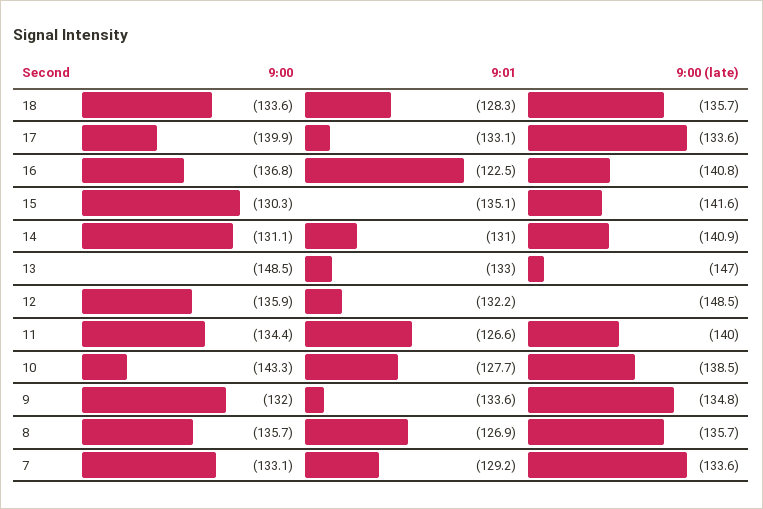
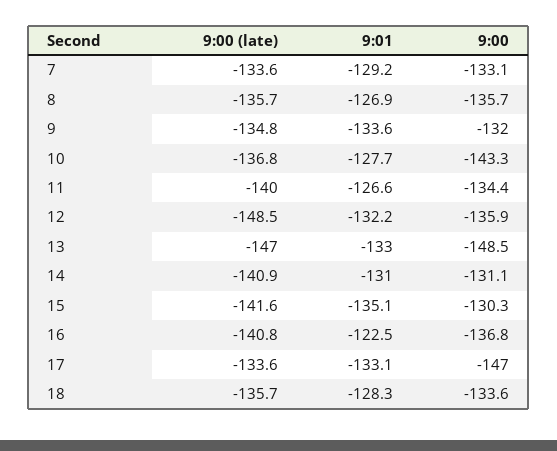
9:00, 17: -139.9 -> -147
9:00 (late), 10: -138.5 -> -136.8

